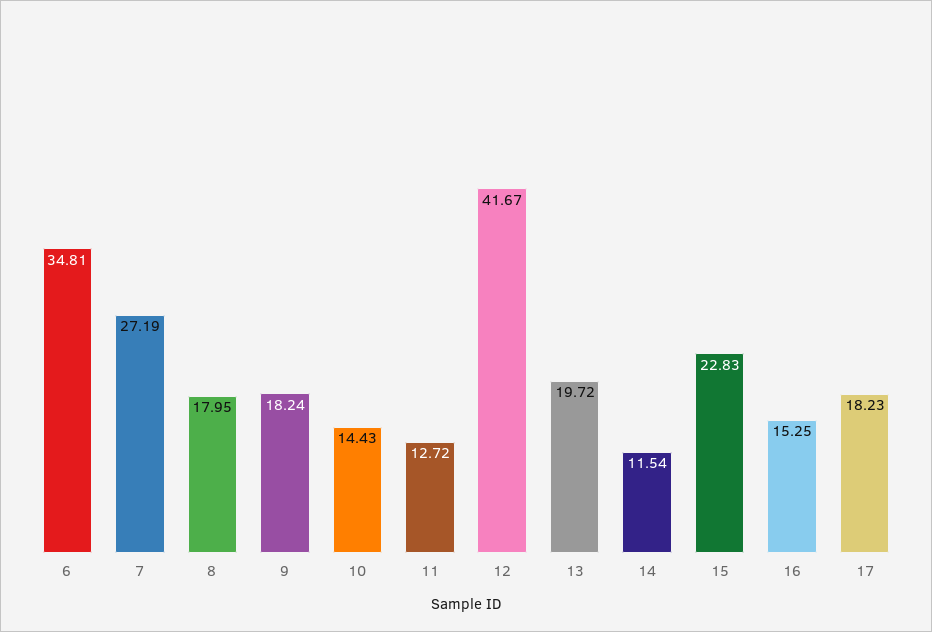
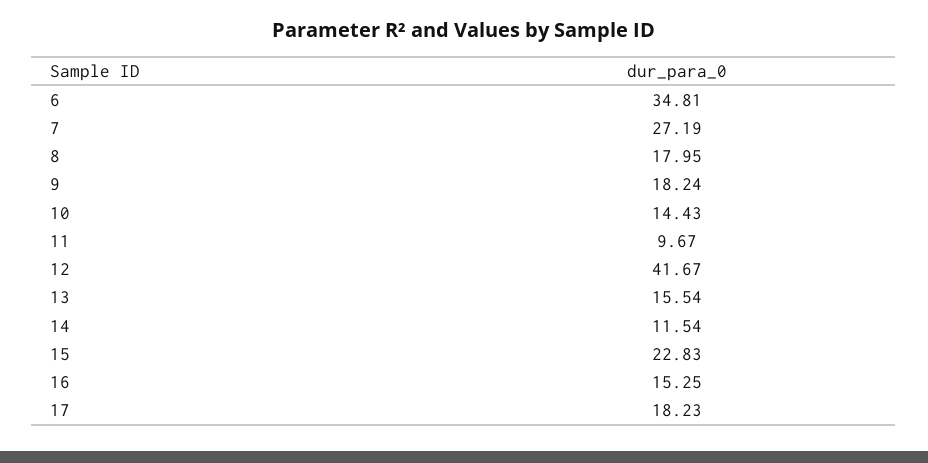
11: 12.72 -> 9.67
13: 19.72 -> 15.54

